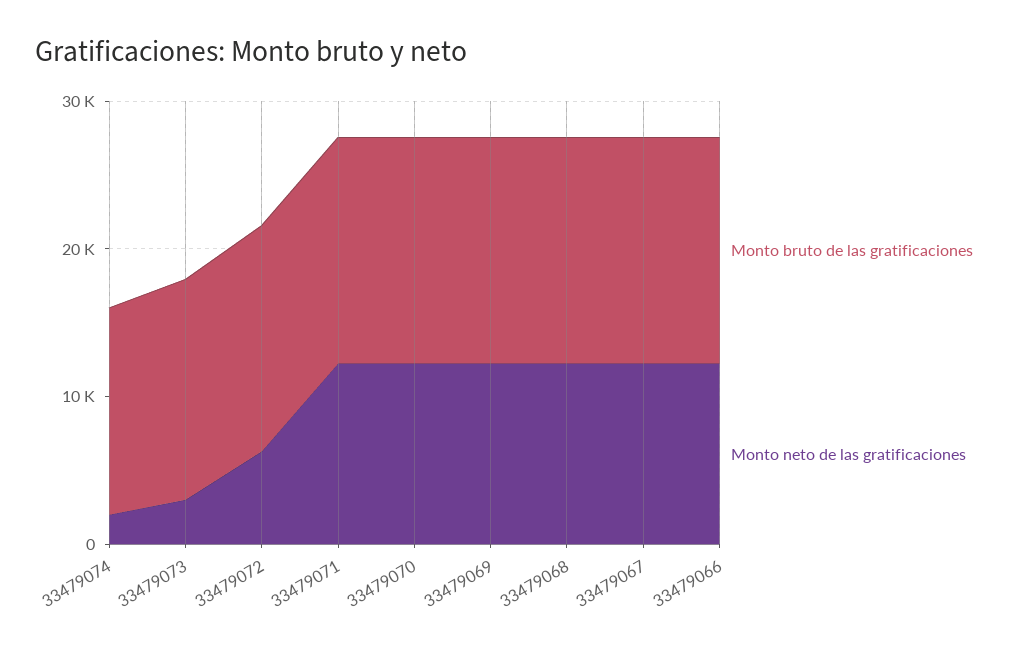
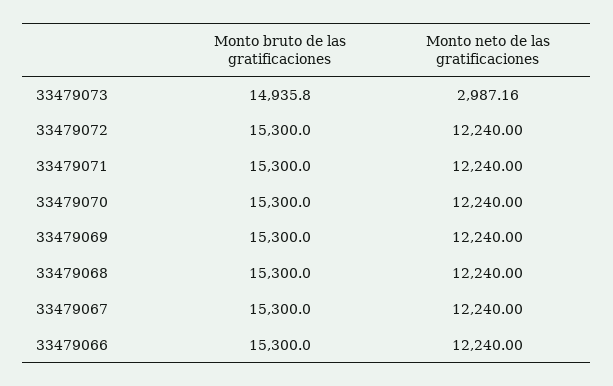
Monto bruto de las gratificaciones, 33479074: 14000 -> none
Monto neto de las gratificaciones, 33479074: 2000 -> none
Monto neto de las gratificaciones, 33479072: 6000 -> 12240

